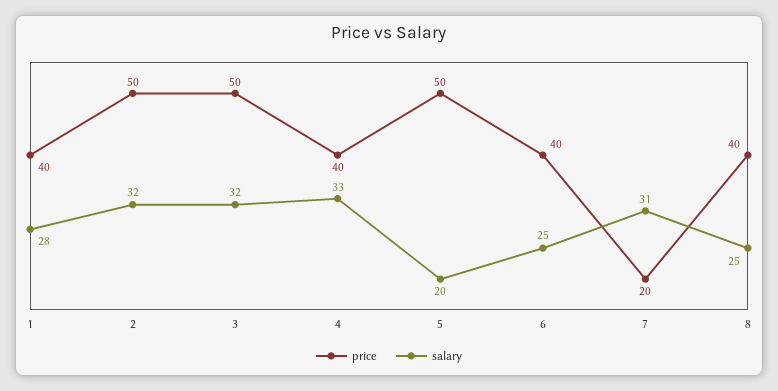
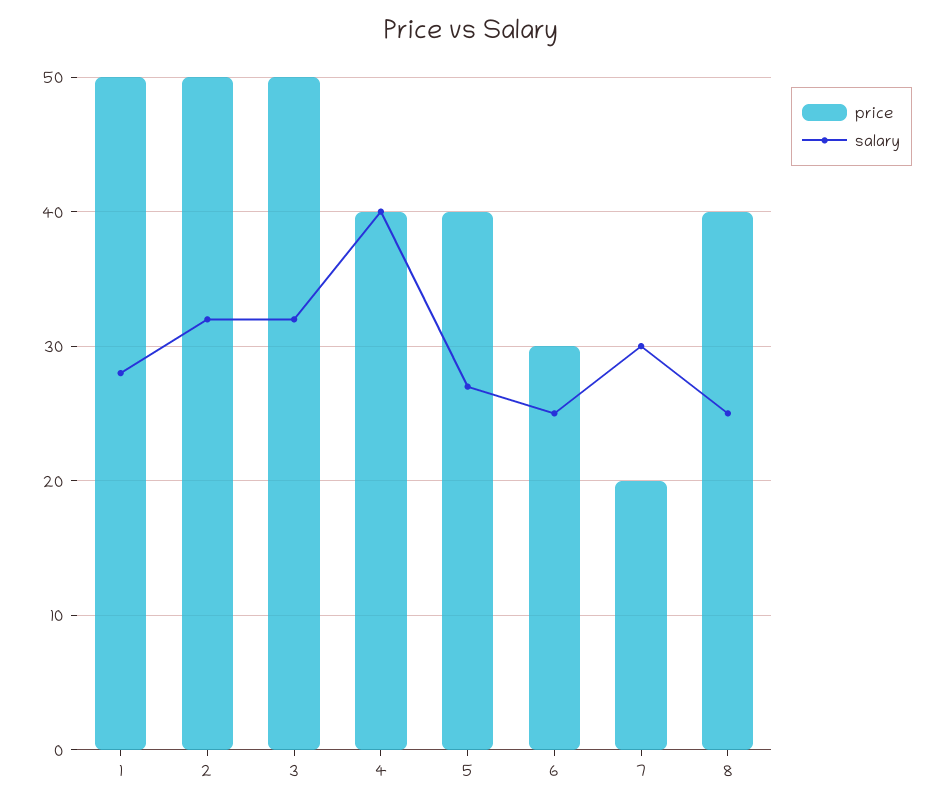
price, 1: 40 -> 50
salary, 4: 33 -> 40
price, 5: 50 -> 40
salary, 5: 20 -> 27
price, 6: 40 -> 30
salary, 7: 31 -> 30

